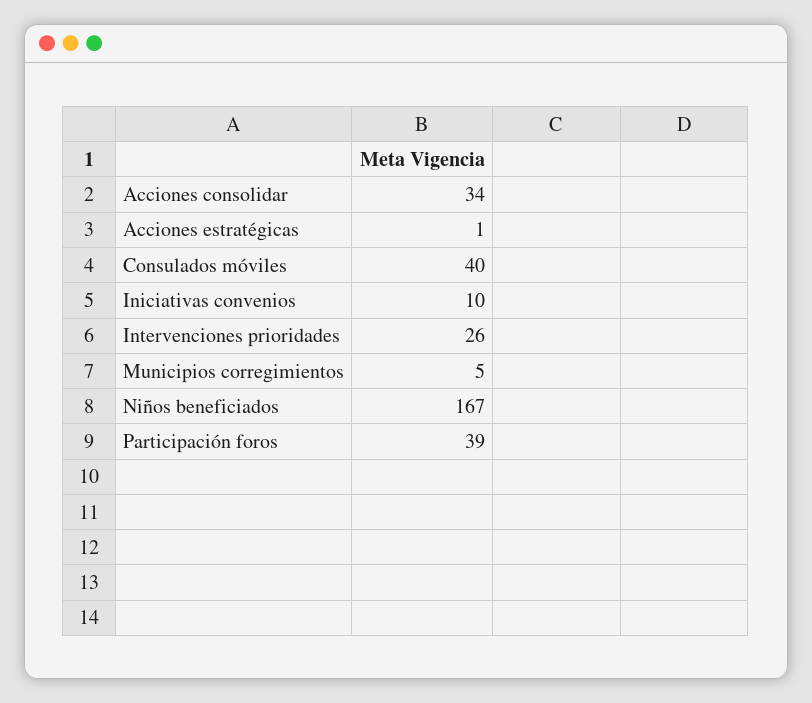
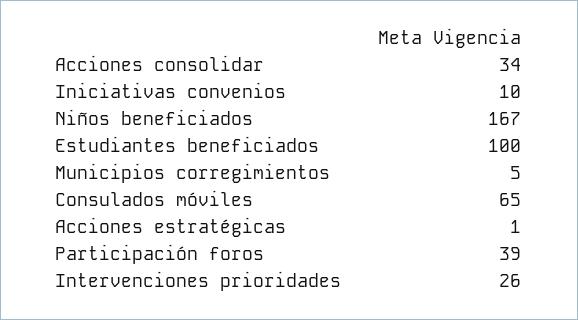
Consulados móviles: 40 -> 65
Estudiantes beneficiados: none -> 100

